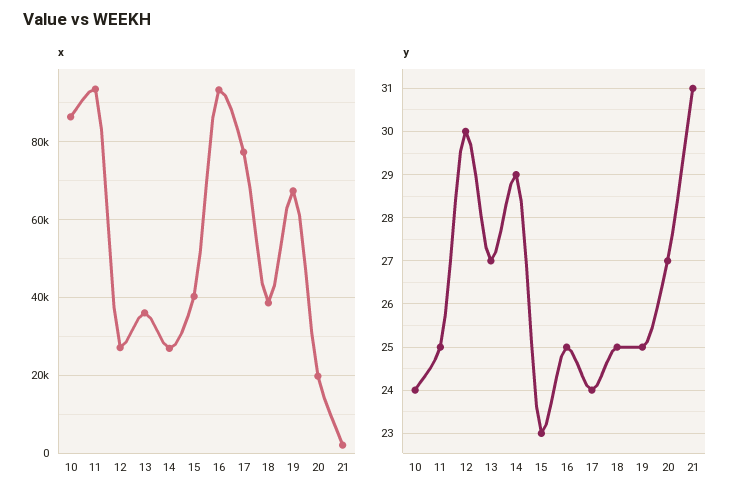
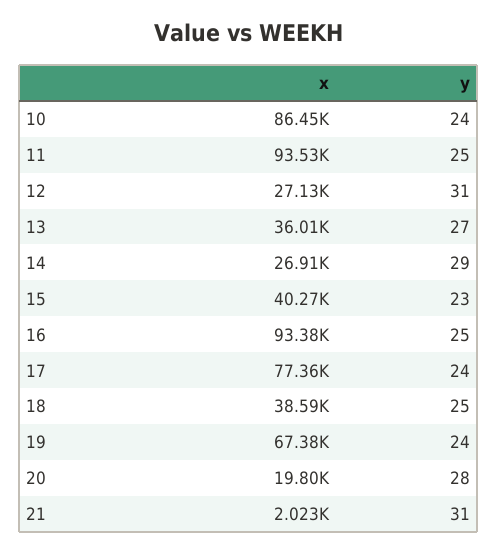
y, 12: 30 -> 31
y, 19: 25 -> 24
y, 20: 27 -> 28

